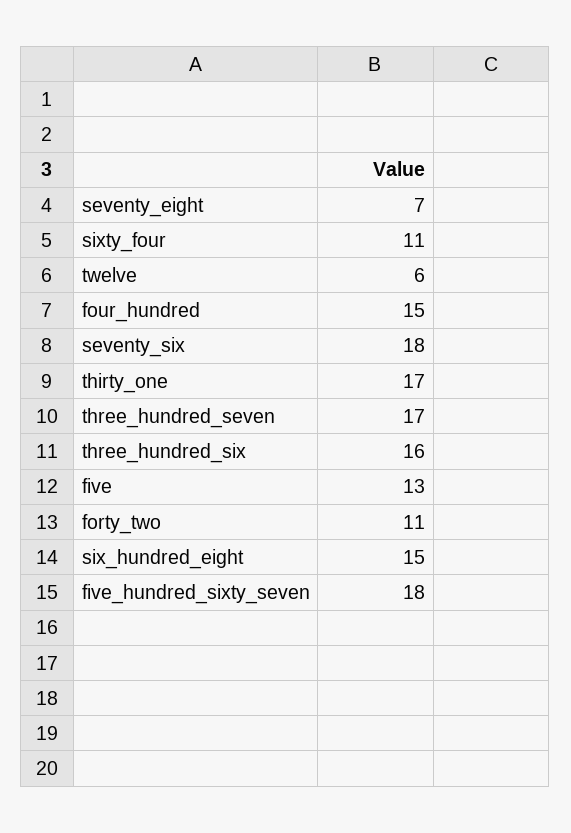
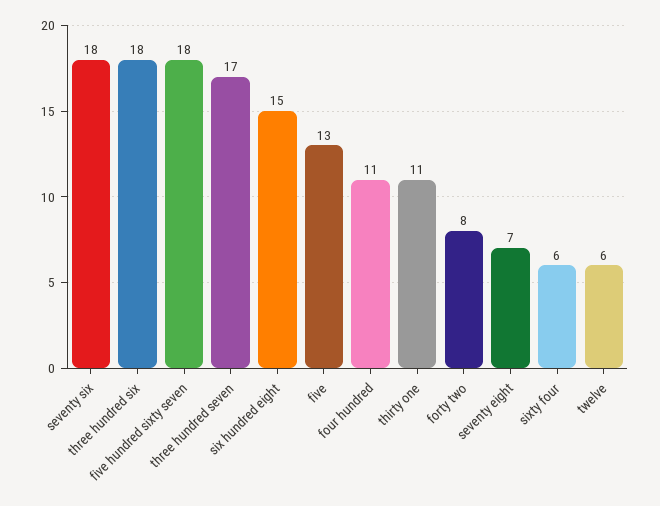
sixty_four: 11 -> 6
four_hundred: 15 -> 11
thirty_one: 17 -> 11
three_hundred_six: 16 -> 18
forty_two: 11 -> 8

